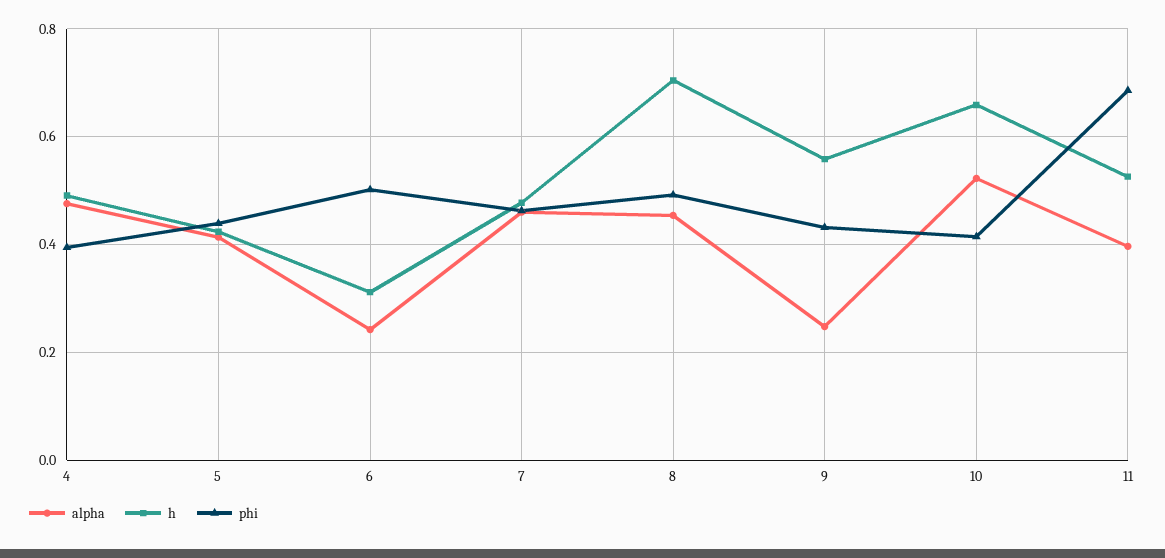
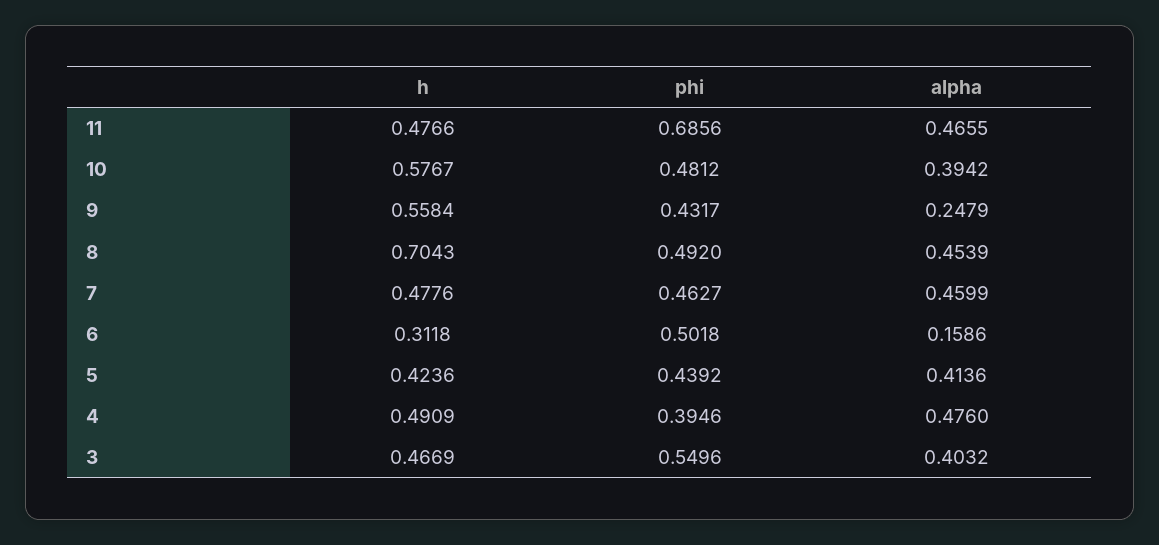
alpha, 6: 0.24 -> 0.1586
alpha, 10: 0.52 -> 0.3942
h, 10: 0.66 -> 0.5767
phi, 10: 0.42 -> 0.4812
alpha, 11: 0.4 -> 0.4655
h, 11: 0.52 -> 0.4766
h, 3: none -> 0.4669
phi, 3: none -> 0.5496
alpha, 3: none -> 0.4032

